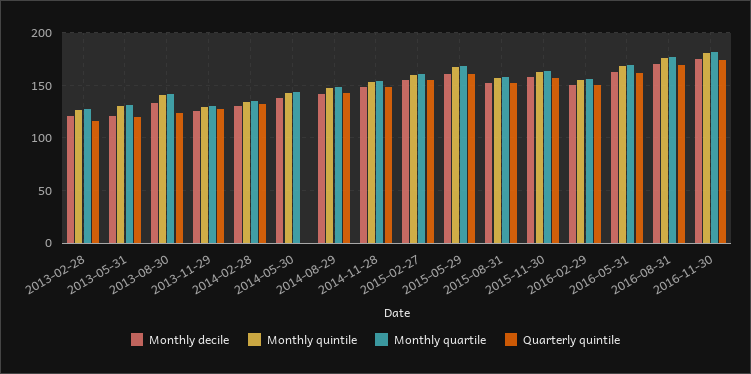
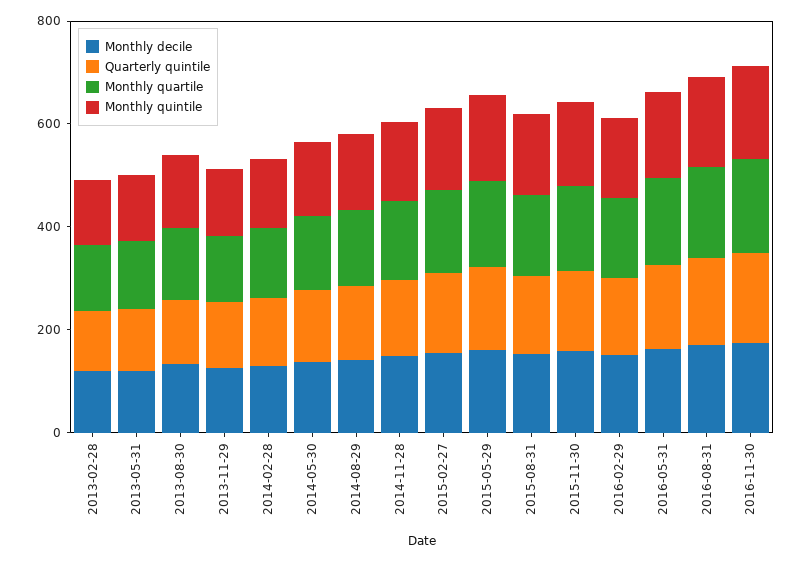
Quarterly quintile, 2014-05-30: 0 -> 150

